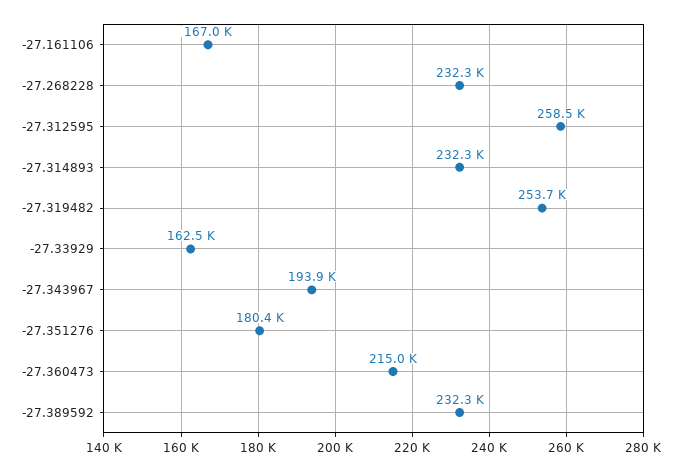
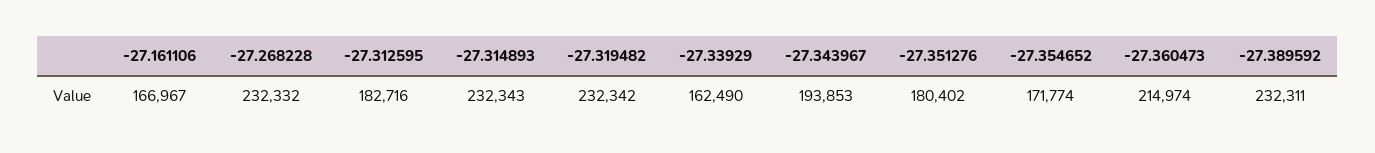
-27.312595: 258500 -> 182716
-27.319482: 253700 -> 232342
-27.354652: none -> 171774

